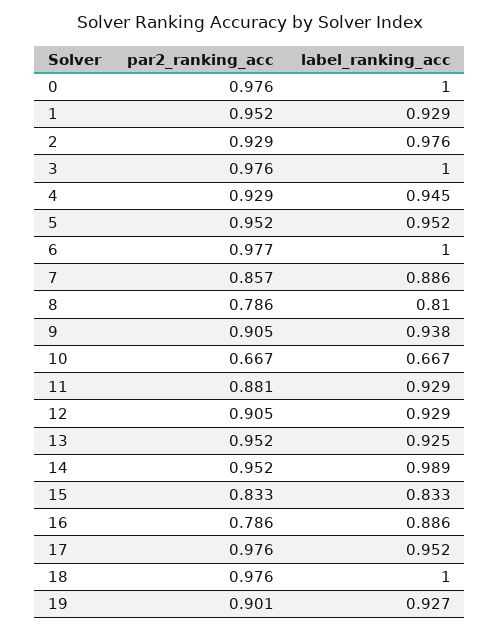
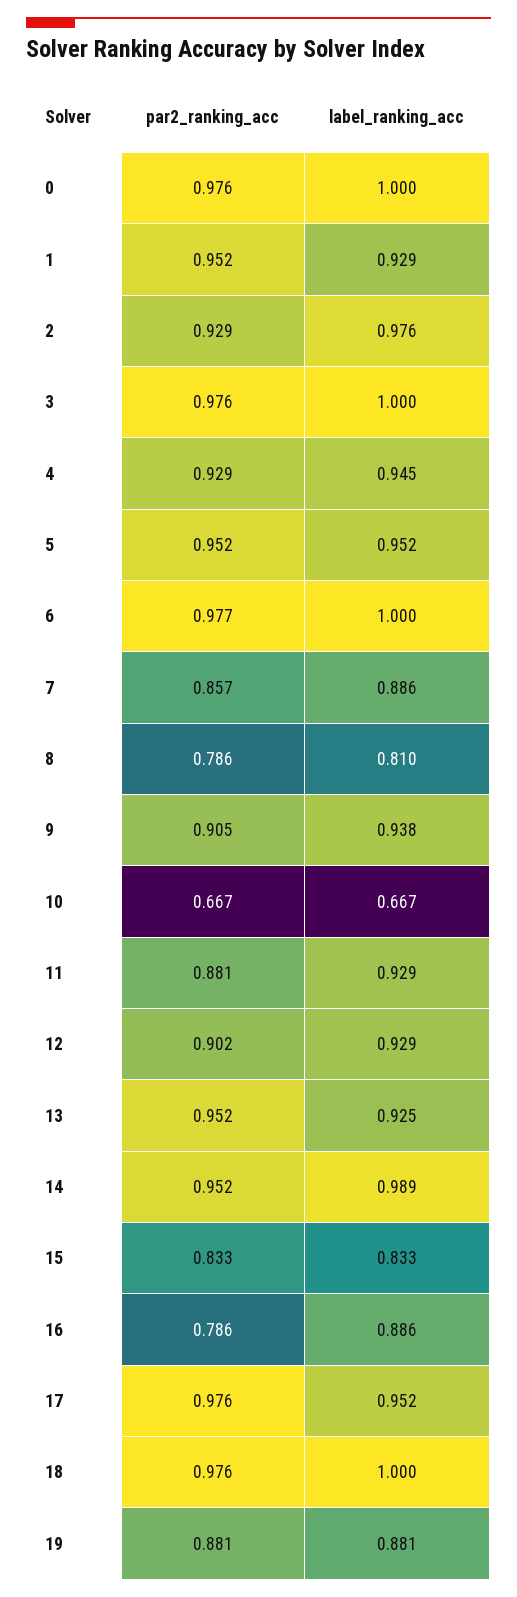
par2_ranking_acc, 12: 0.905 -> 0.902
par2_ranking_acc, 19: 0.901 -> 0.881
label_ranking_acc, 19: 0.927 -> 0.881

